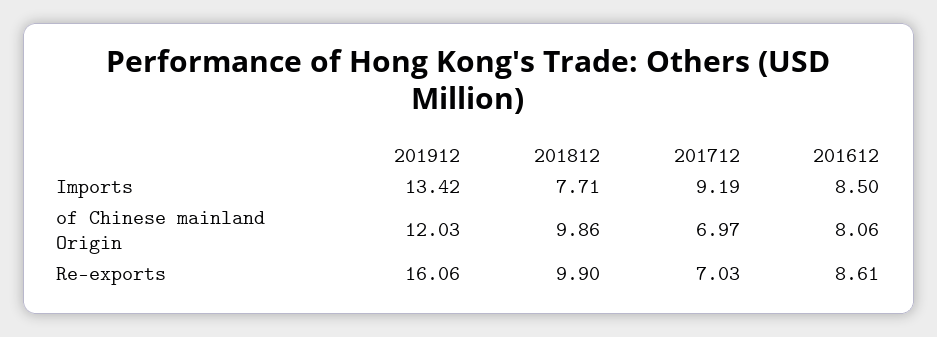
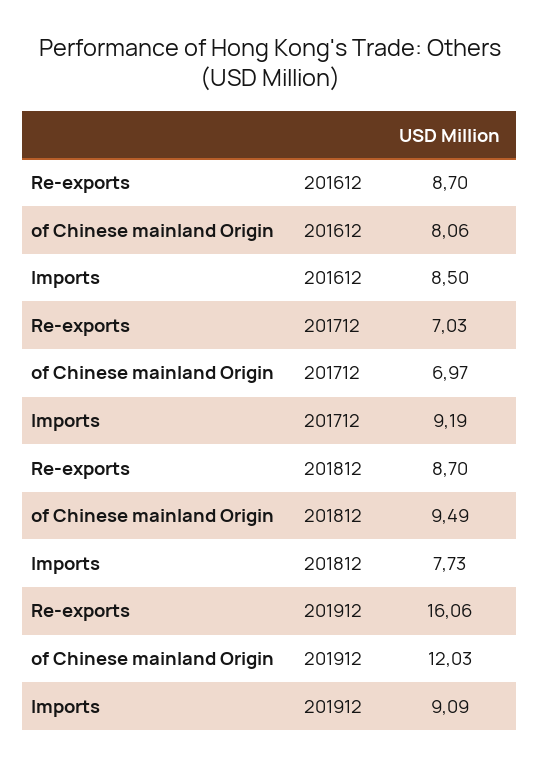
201912, Imports: 13.42 -> 9.09
201812, Imports: 7.71 -> 7.73
201812, of Chinese mainland Origin: 9.86 -> 9.49
201812, Re-exports: 9.9 -> 8.7
201612, Re-exports: 8.61 -> 8.7

